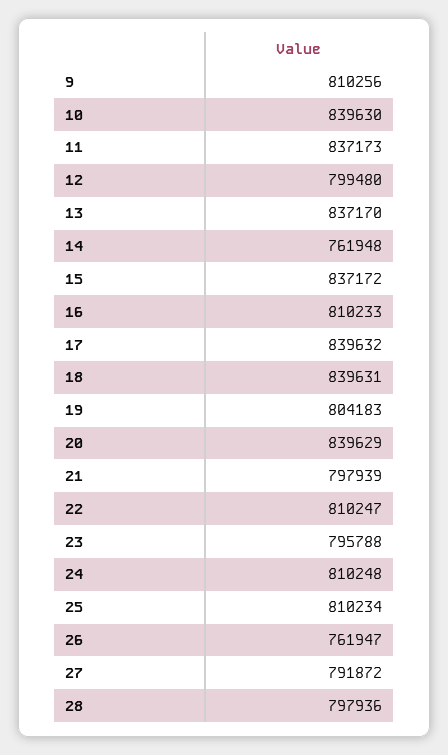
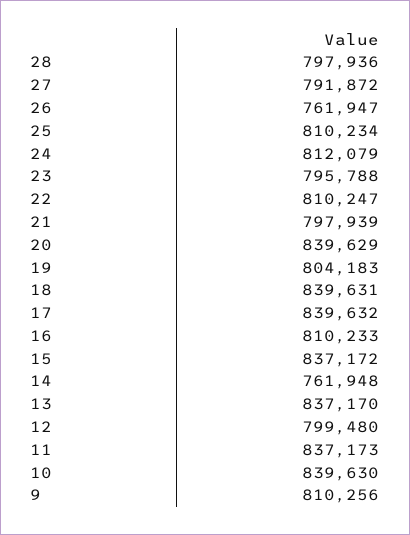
24: 810248 -> 812079

